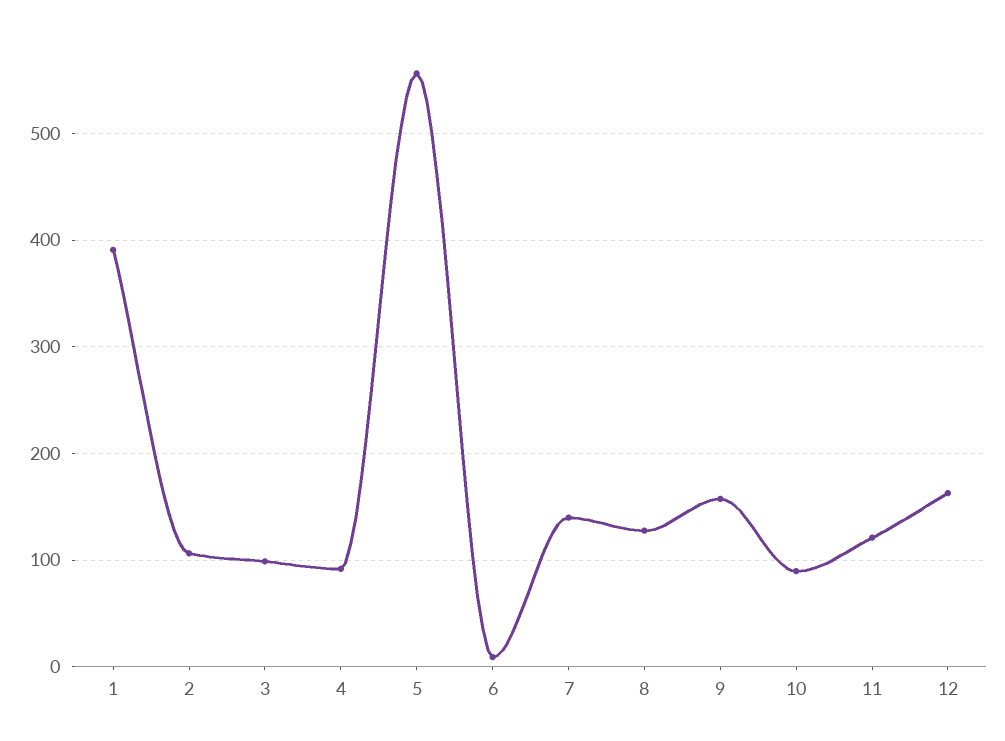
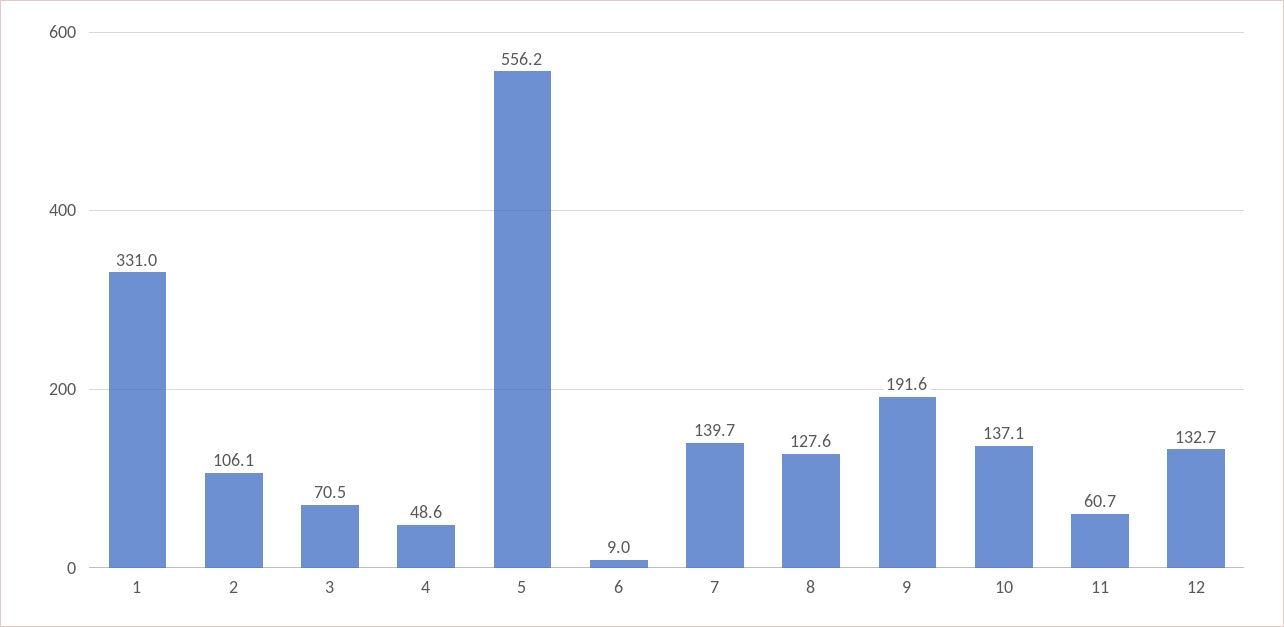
1: 390 -> 331
3: 100 -> 70.5
4: 90 -> 48.6
9: 160 -> 191.6
10: 90 -> 137.1
11: 120 -> 60.7
12: 160 -> 132.7

